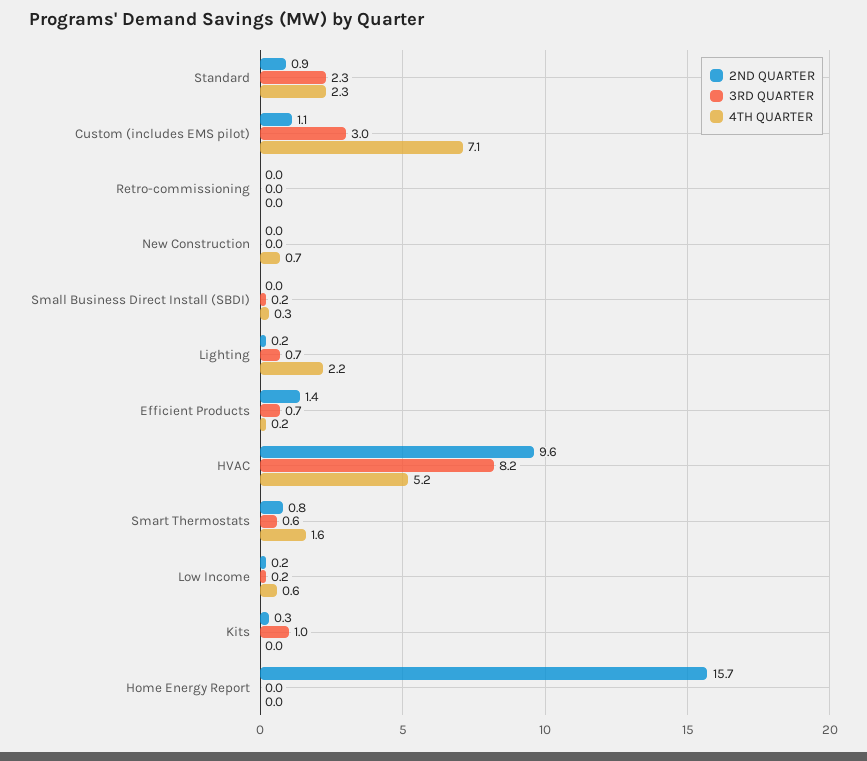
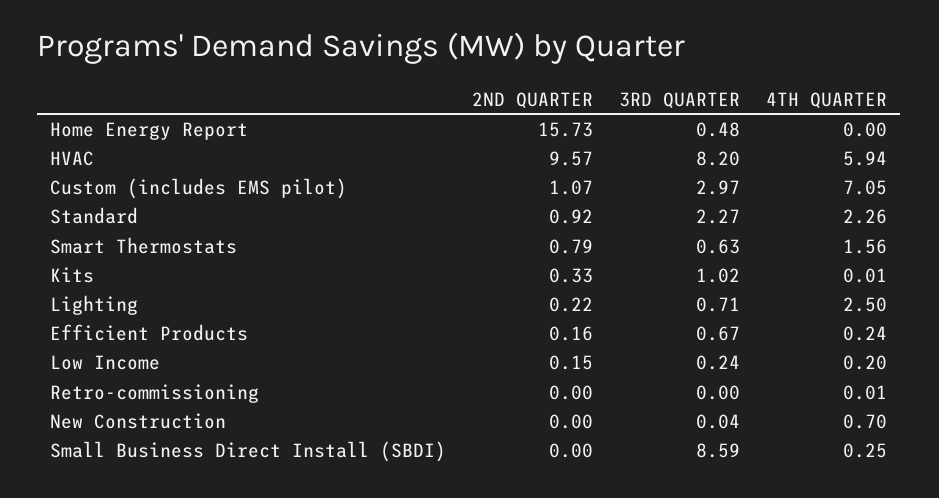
3RD QUARTER, Small Business Direct Install (SBDI): 0.2 -> 8.59
4TH QUARTER, Lighting: 2.2 -> 2.5
2ND QUARTER, Efficient Products: 1.4 -> 0.16
4TH QUARTER, HVAC: 5.2 -> 5.94
4TH QUARTER, Low Income: 0.6 -> 0.2
3RD QUARTER, Home Energy Report: 0 -> 0.48

